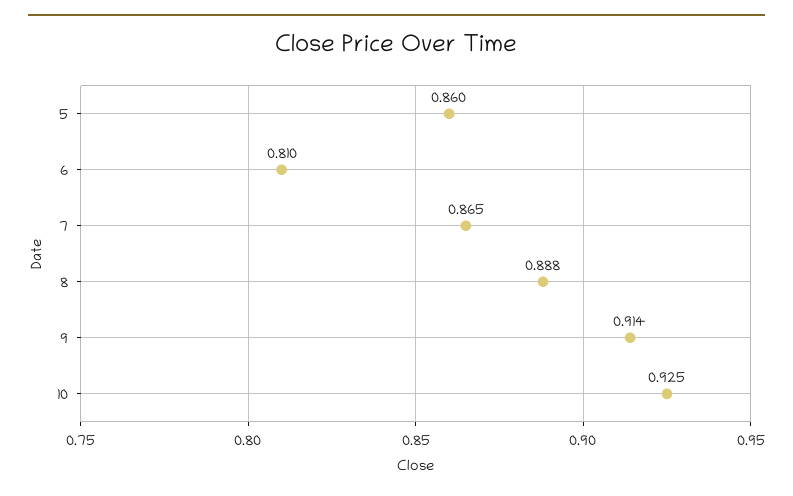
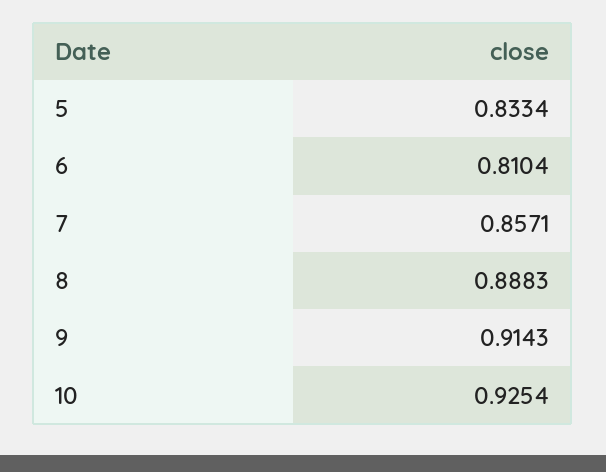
5: 0.86 -> 0.8334
7: 0.865 -> 0.8571

